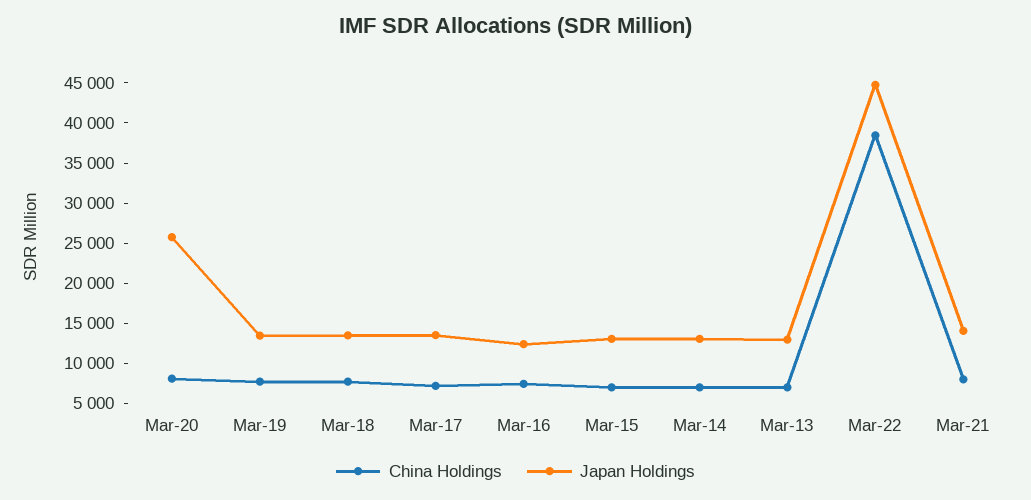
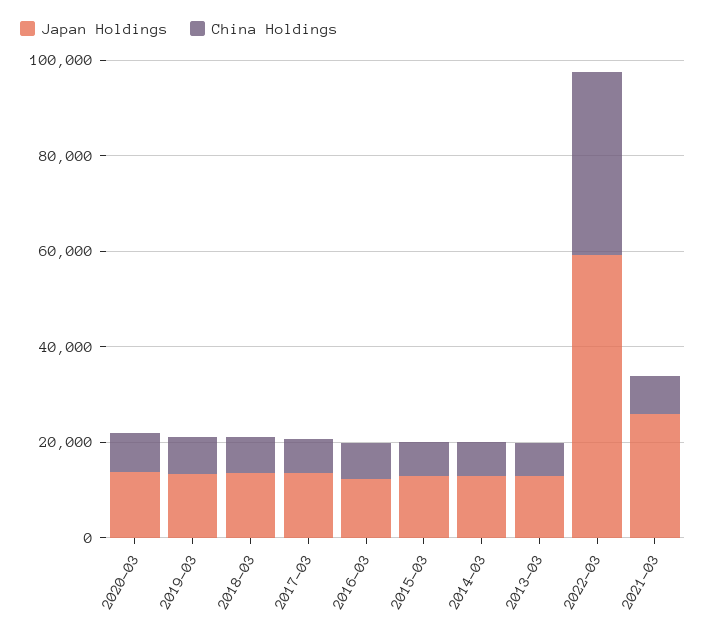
Japan Holdings, Mar-20: 26000 -> 15000
Japan Holdings, Mar-22: 45000 -> 60000
Japan Holdings, Mar-21: 14000 -> 25000

